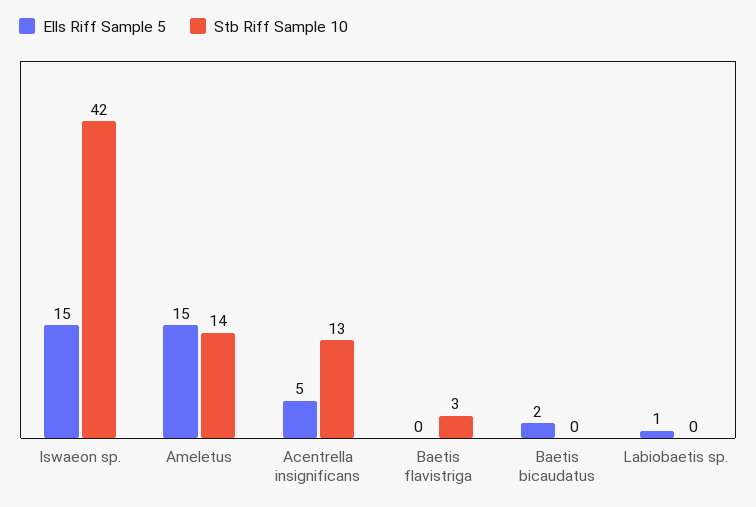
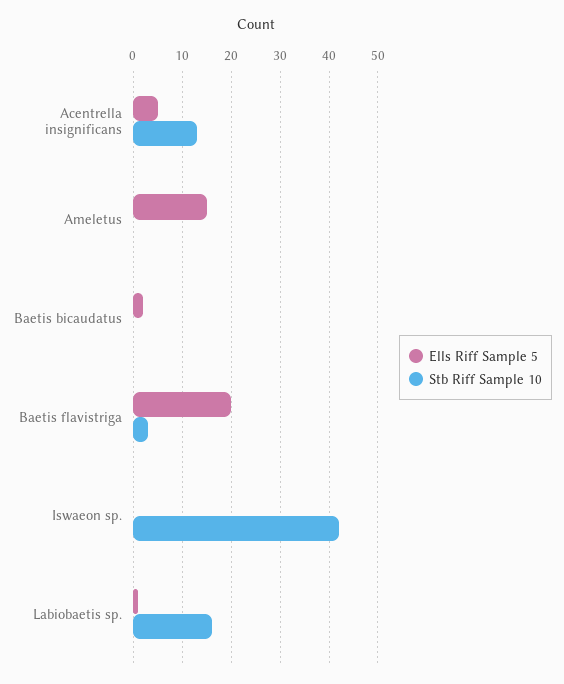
Ells Riff Sample 5, Iswaeon sp.: 15 -> 0
Stb Riff Sample 10, Ameletus: 14 -> 0
Ells Riff Sample 5, Baetis flavistriga: 0 -> 20
Stb Riff Sample 10, Labiobaetis sp.: 0 -> 15

